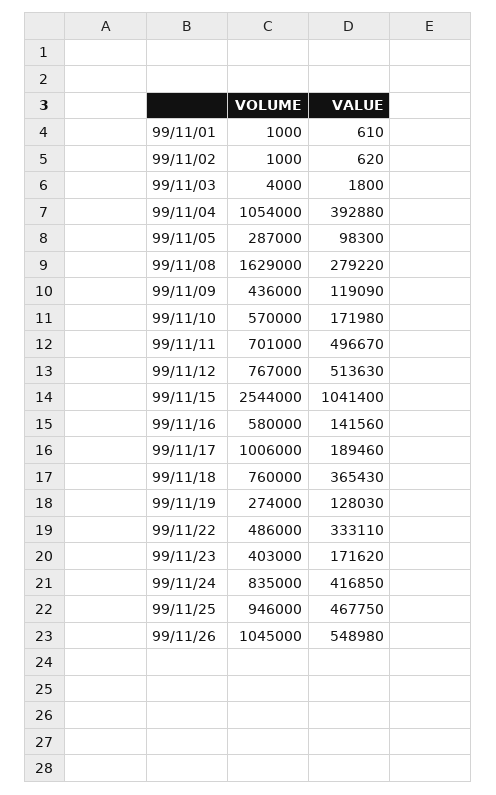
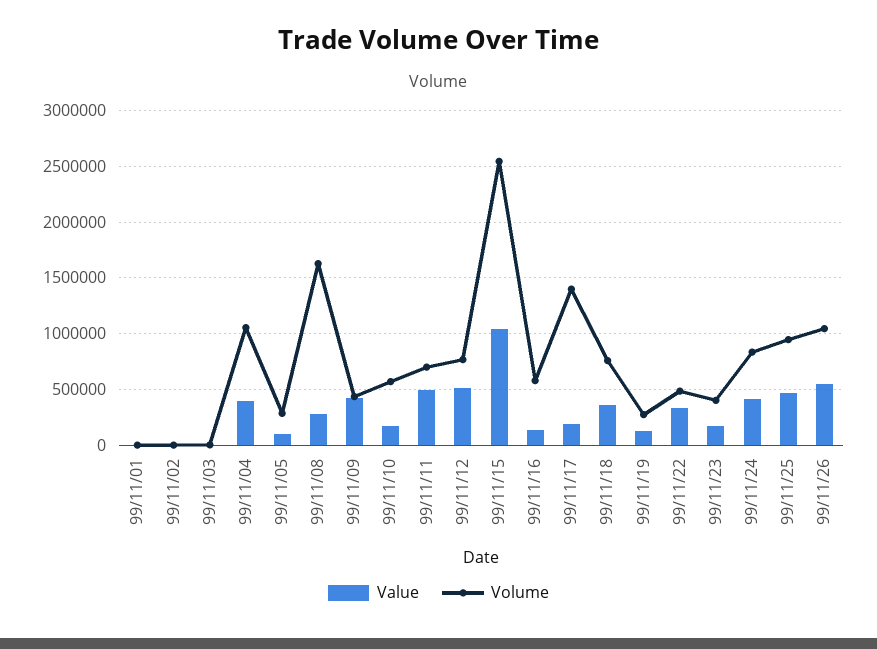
VALUE, 99/11/09: 119090 -> 400000
VOLUME, 99/11/17: 1006000 -> 1400000

